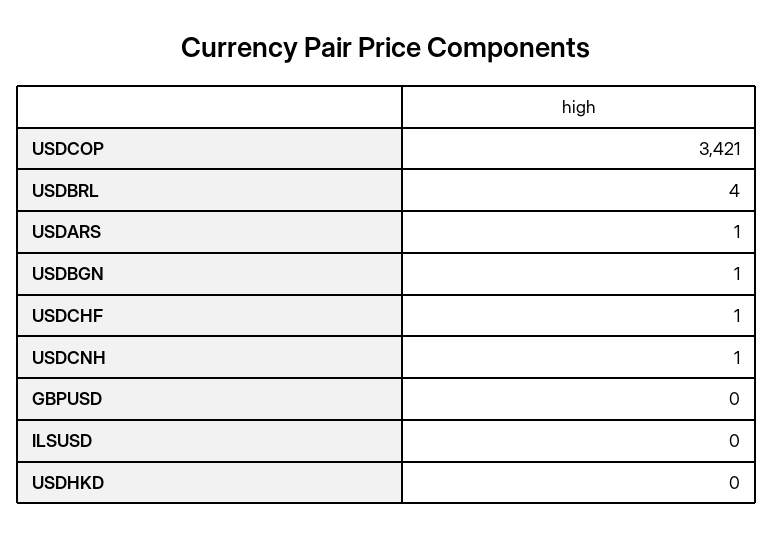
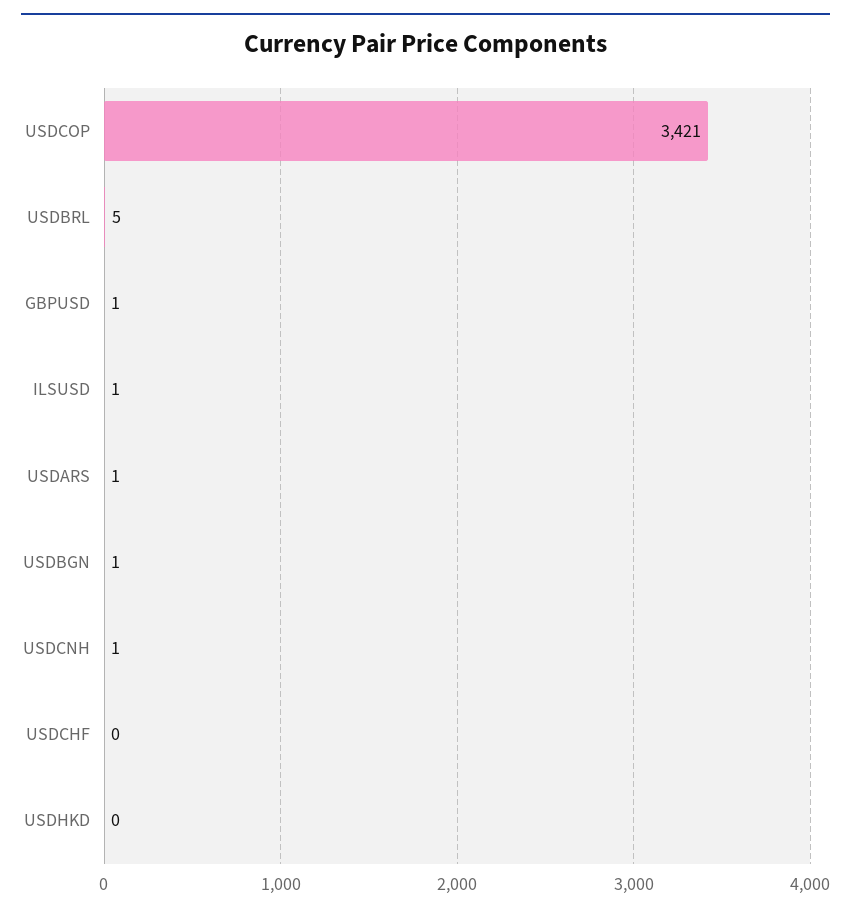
USDBRL: 4 -> 5
USDCHF: 1 -> 0
GBPUSD: 0 -> 1
ILSUSD: 0 -> 1

